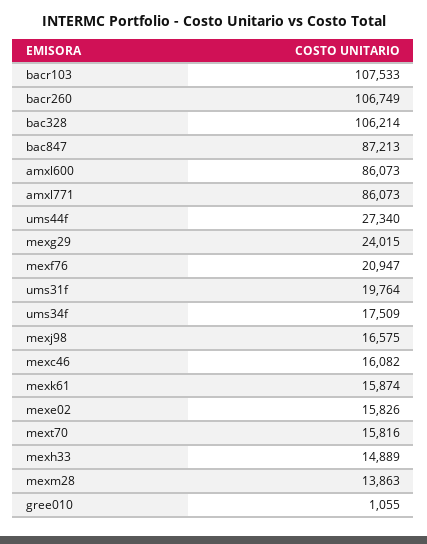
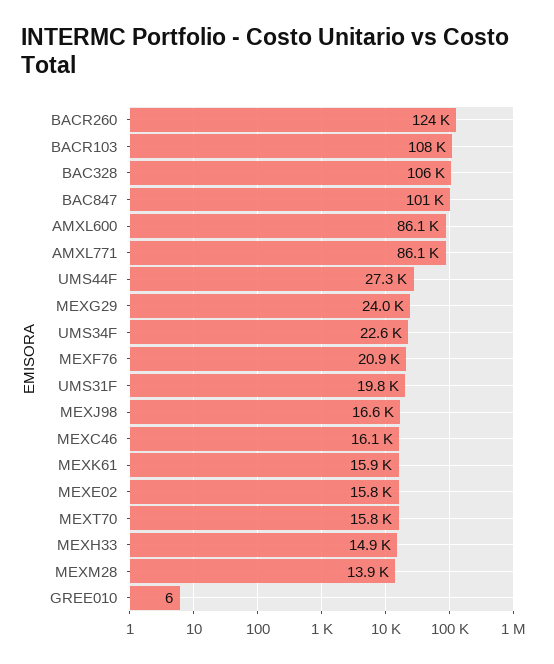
bacr260: 106749 -> 124000
bac847: 87213 -> 101000
ums34f: 17509 -> 22600
gree010: 1055 -> 6

